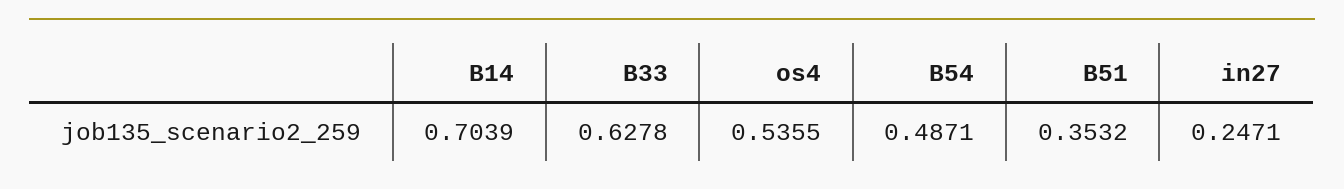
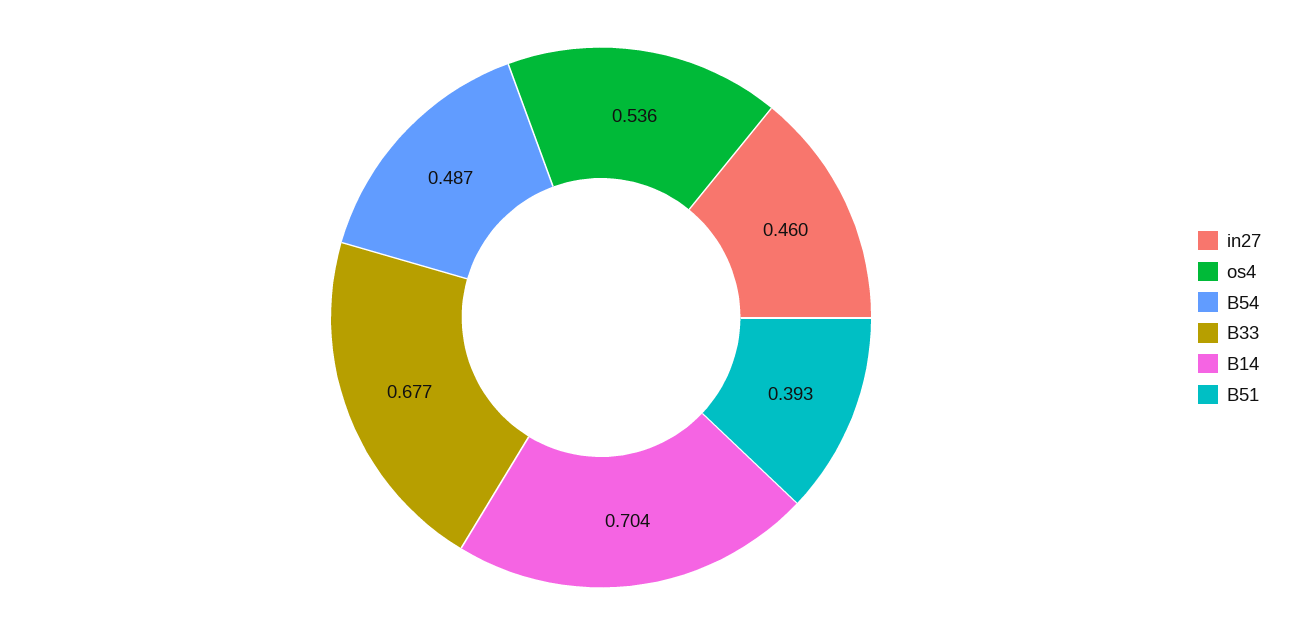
B33: 0.6278 -> 0.677
B51: 0.3532 -> 0.393
in27: 0.2471 -> 0.46

